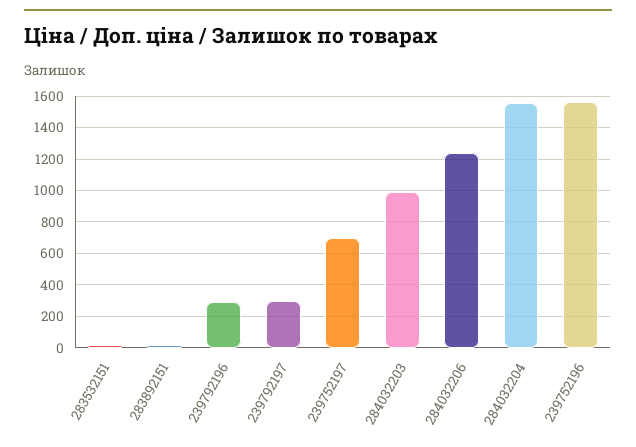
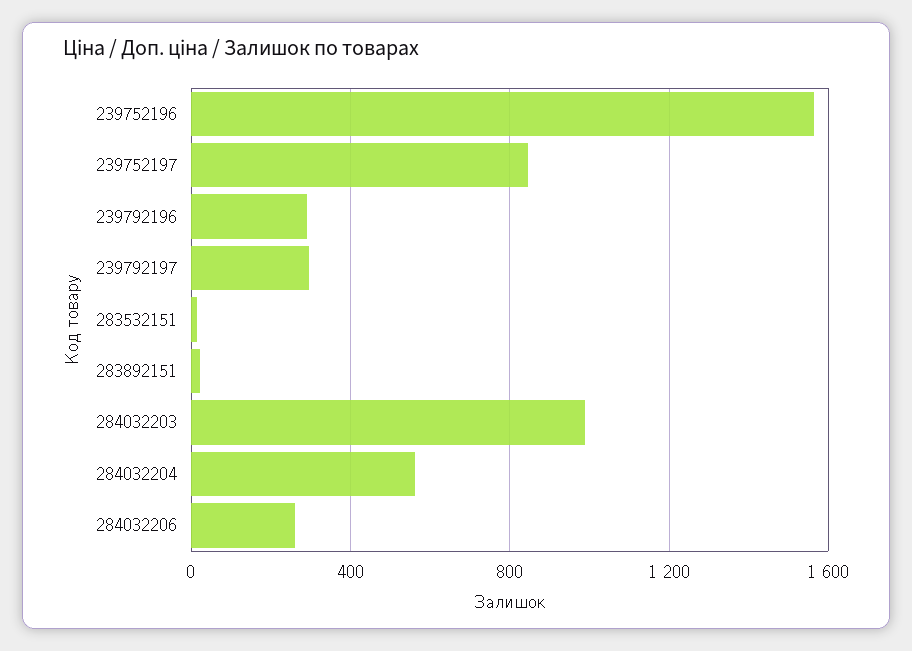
239752197: 700 -> 850
284032206: 1250 -> 250
284032204: 1550 -> 550

